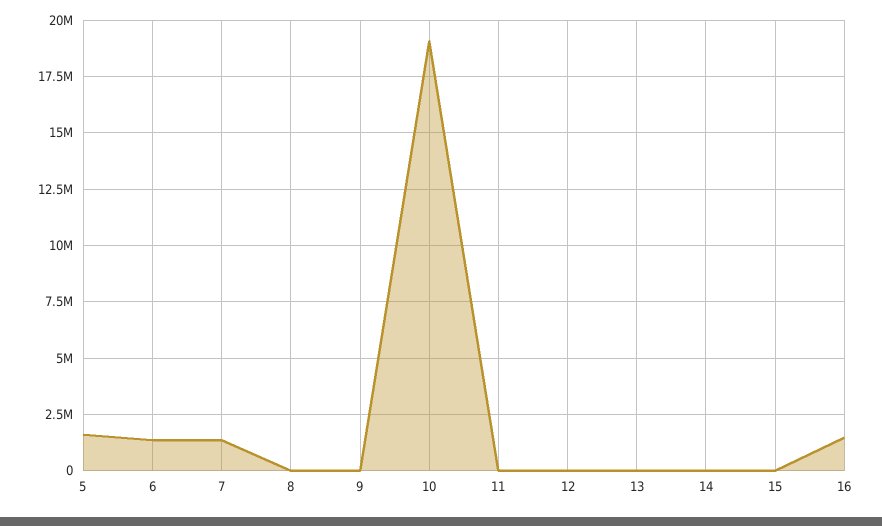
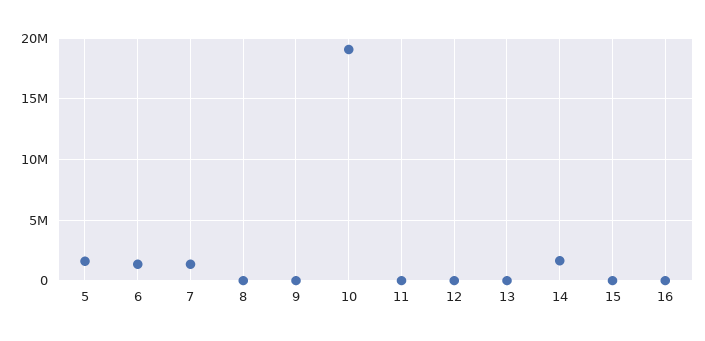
14: 0 -> 1500000
16: 1500000 -> 0

